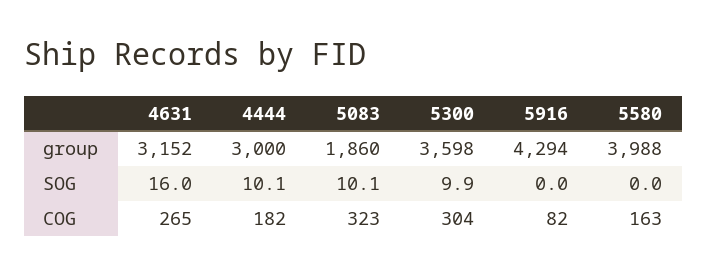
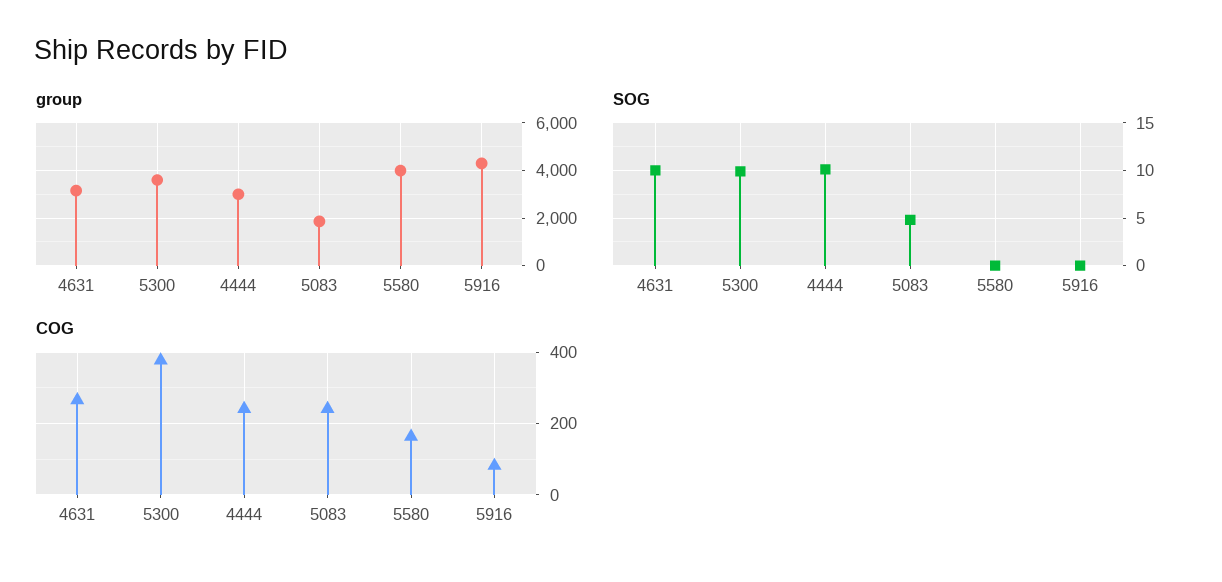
SOG, 4631: 16 -> 10
SOG, 5083: 10.1 -> 5
COG, 4444: 182 -> 240
COG, 5083: 323 -> 240
COG, 5300: 304 -> 380

